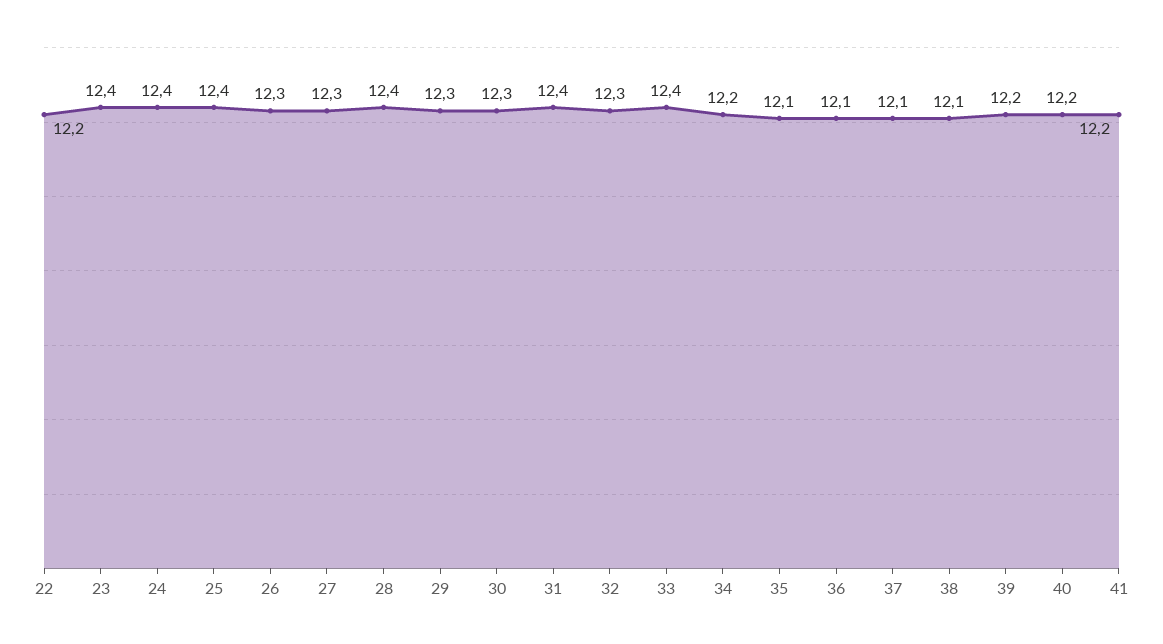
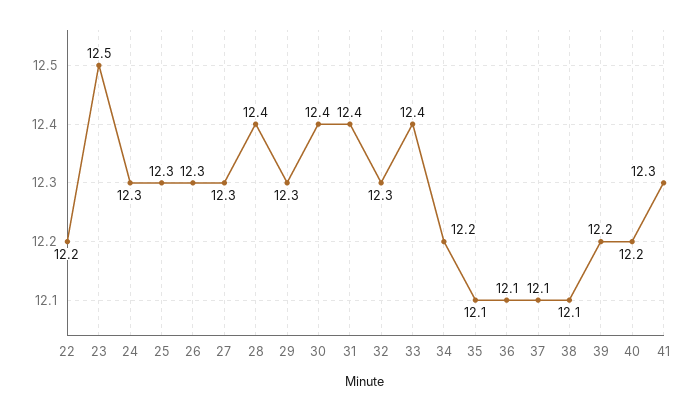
23: 12.4 -> 12.5
24: 12.4 -> 12.3
25: 12.4 -> 12.3
30: 12.3 -> 12.4
41: 12.2 -> 12.3

